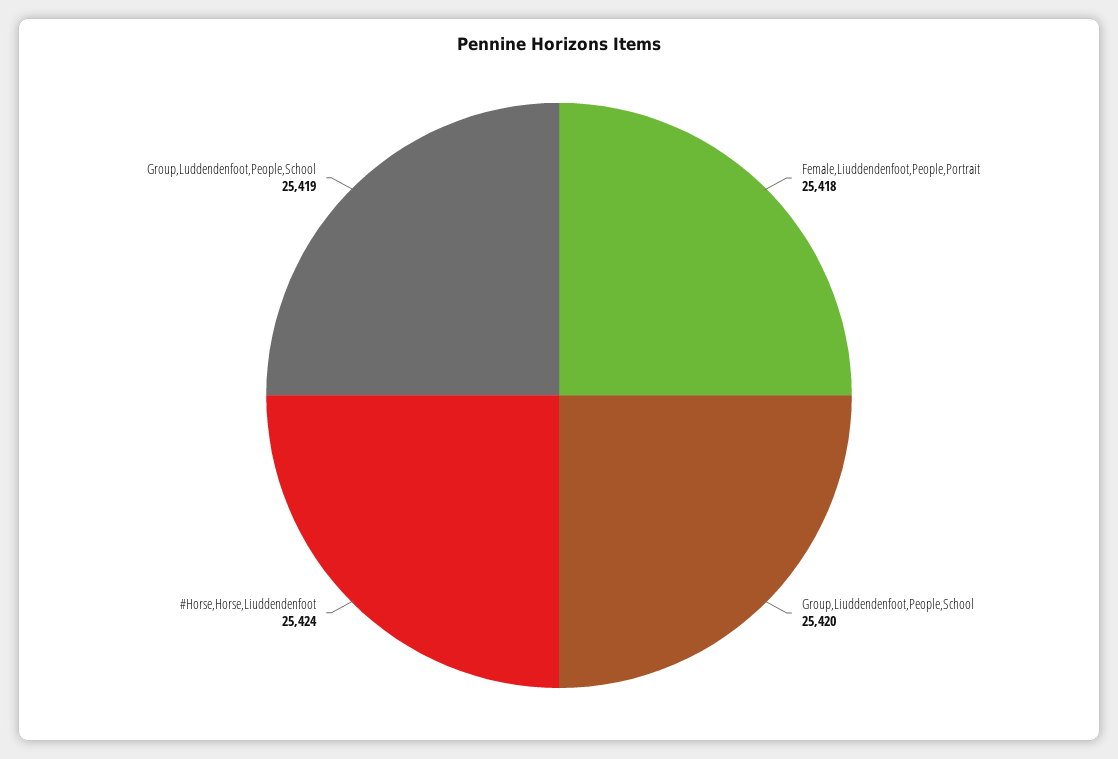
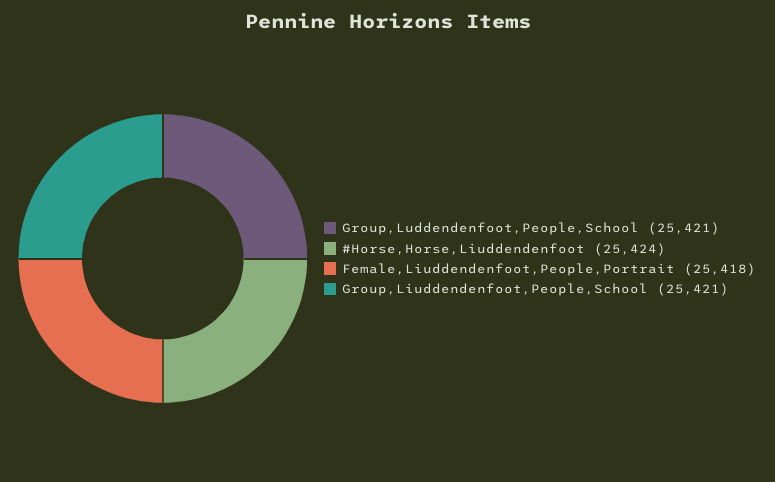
Group,Liuddendenfoot,People,School: 25420 -> 25421
Group,Luddendenfoot,People,School: 25419 -> 25421

